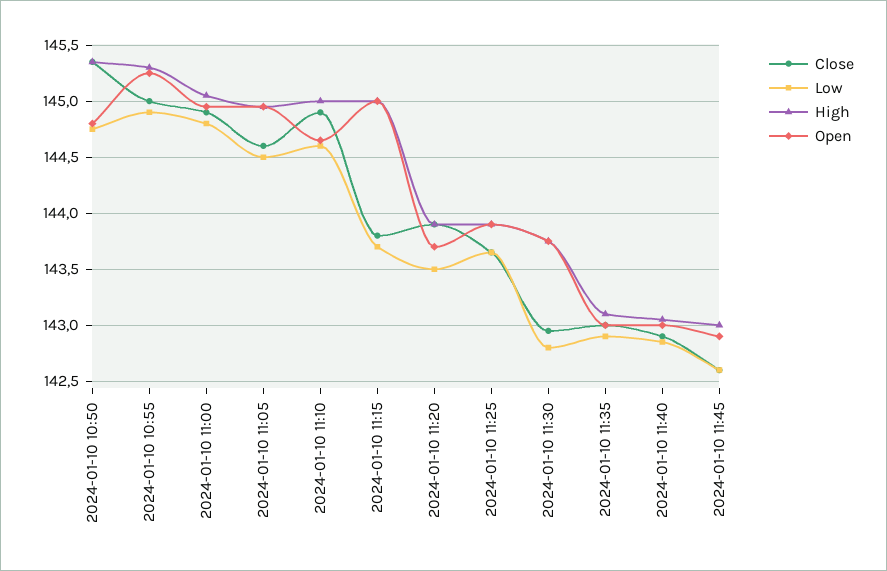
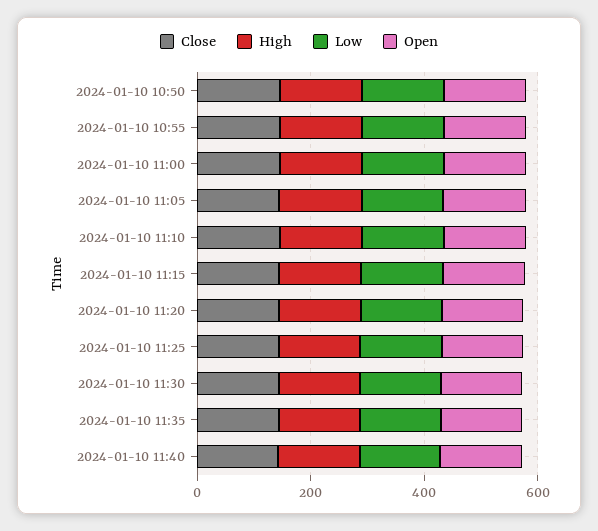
Close, 2024-01-10 11:45: 142.6 -> none
Low, 2024-01-10 11:45: 142.6 -> none
High, 2024-01-10 11:45: 143 -> none
Open, 2024-01-10 11:45: 142.9 -> none

